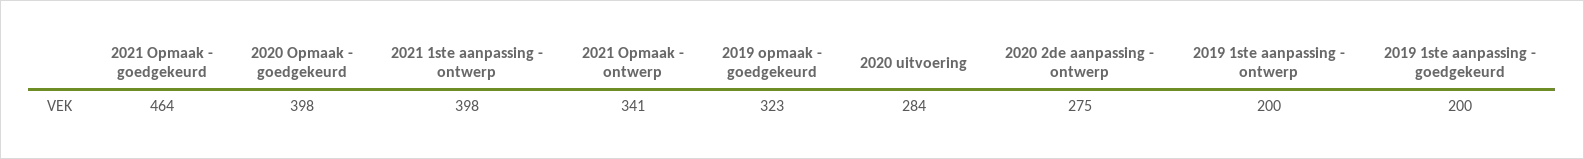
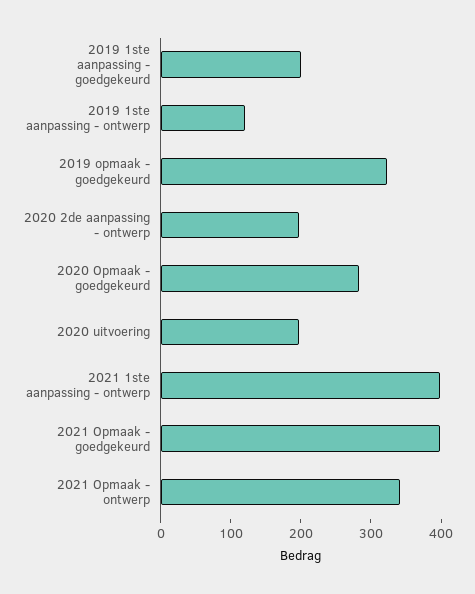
2021 Opmaak - goedgekeurd: 464 -> 400
2020 Opmaak - goedgekeurd: 398 -> 280
2020 uitvoering: 284 -> 200
2020 2de aanpassing - ontwerp: 275 -> 200
2019 1ste aanpassing - ontwerp: 200 -> 120

